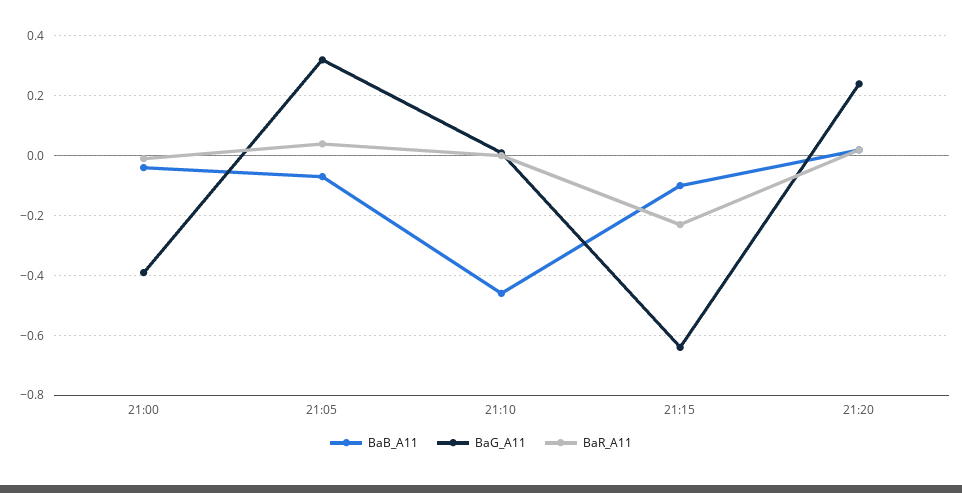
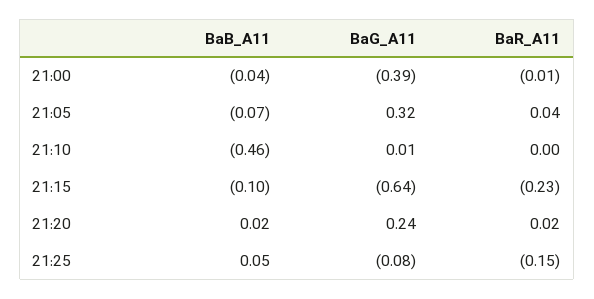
BaB_A11, 21:25: none -> 0.05
BaG_A11, 21:25: none -> -0.08
BaR_A11, 21:25: none -> -0.15

